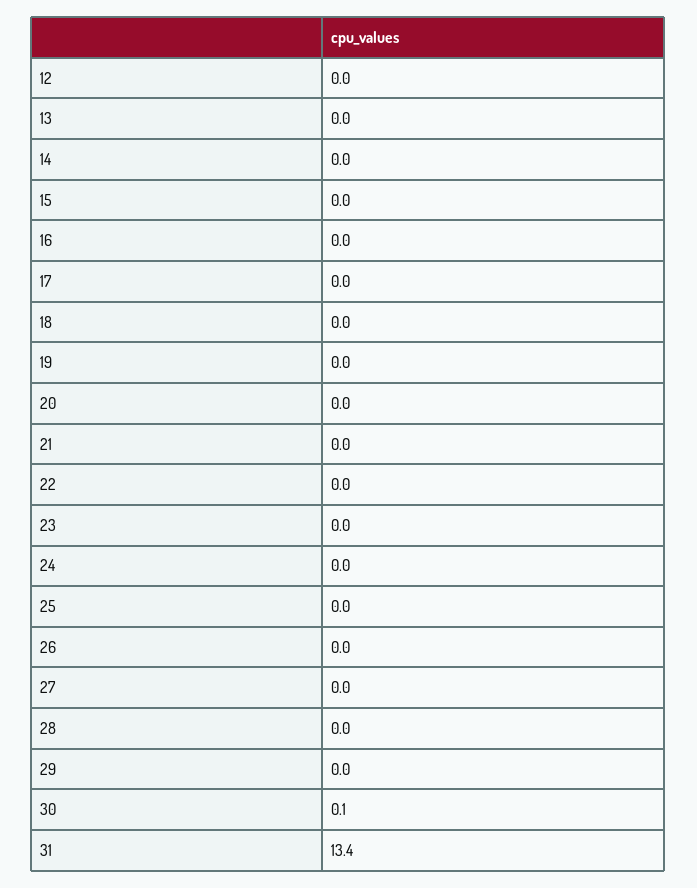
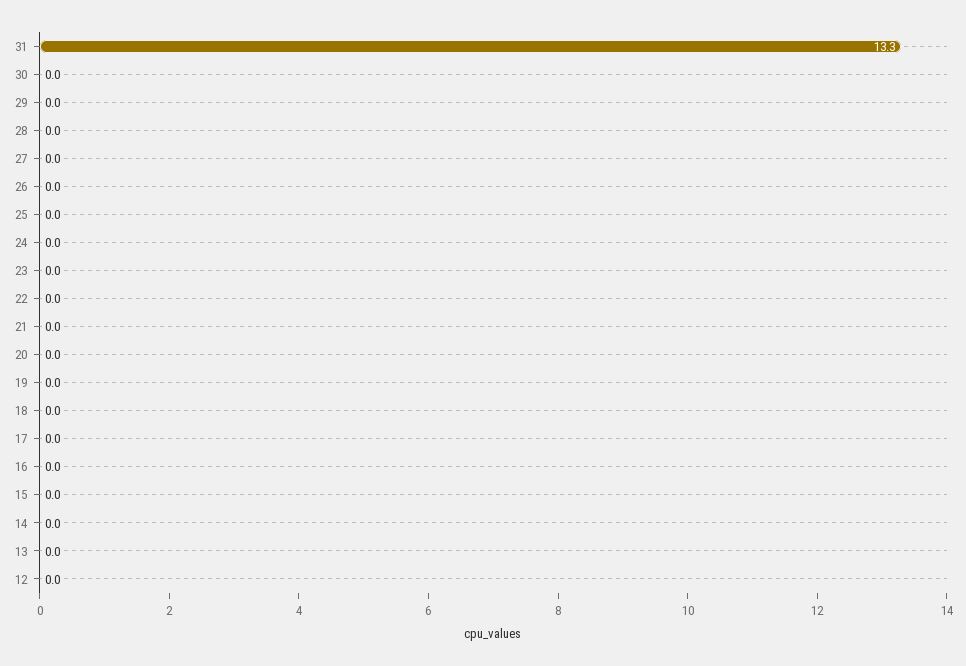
30: 0.1 -> 0
31: 13.4 -> 13.3

